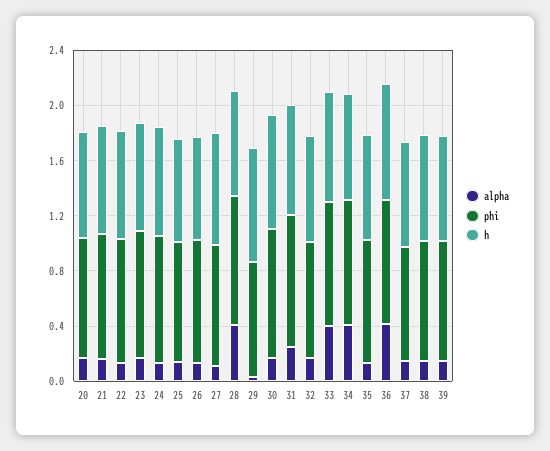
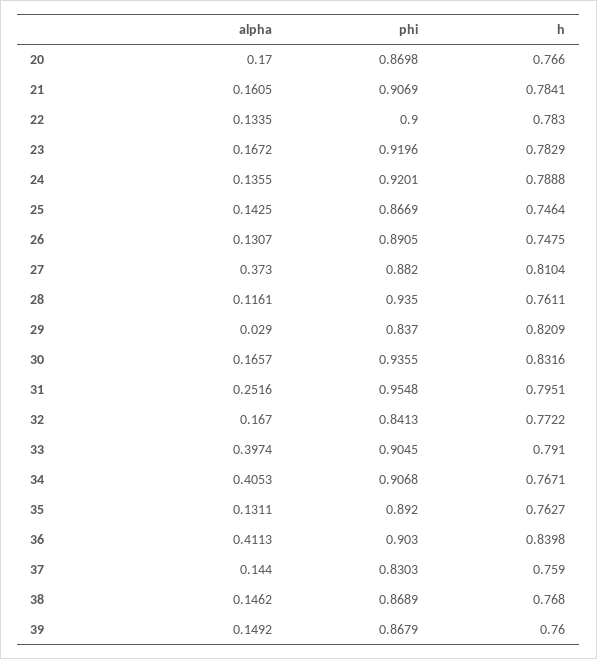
alpha, 27: 0.1 -> 0.373
alpha, 28: 0.4 -> 0.1161

